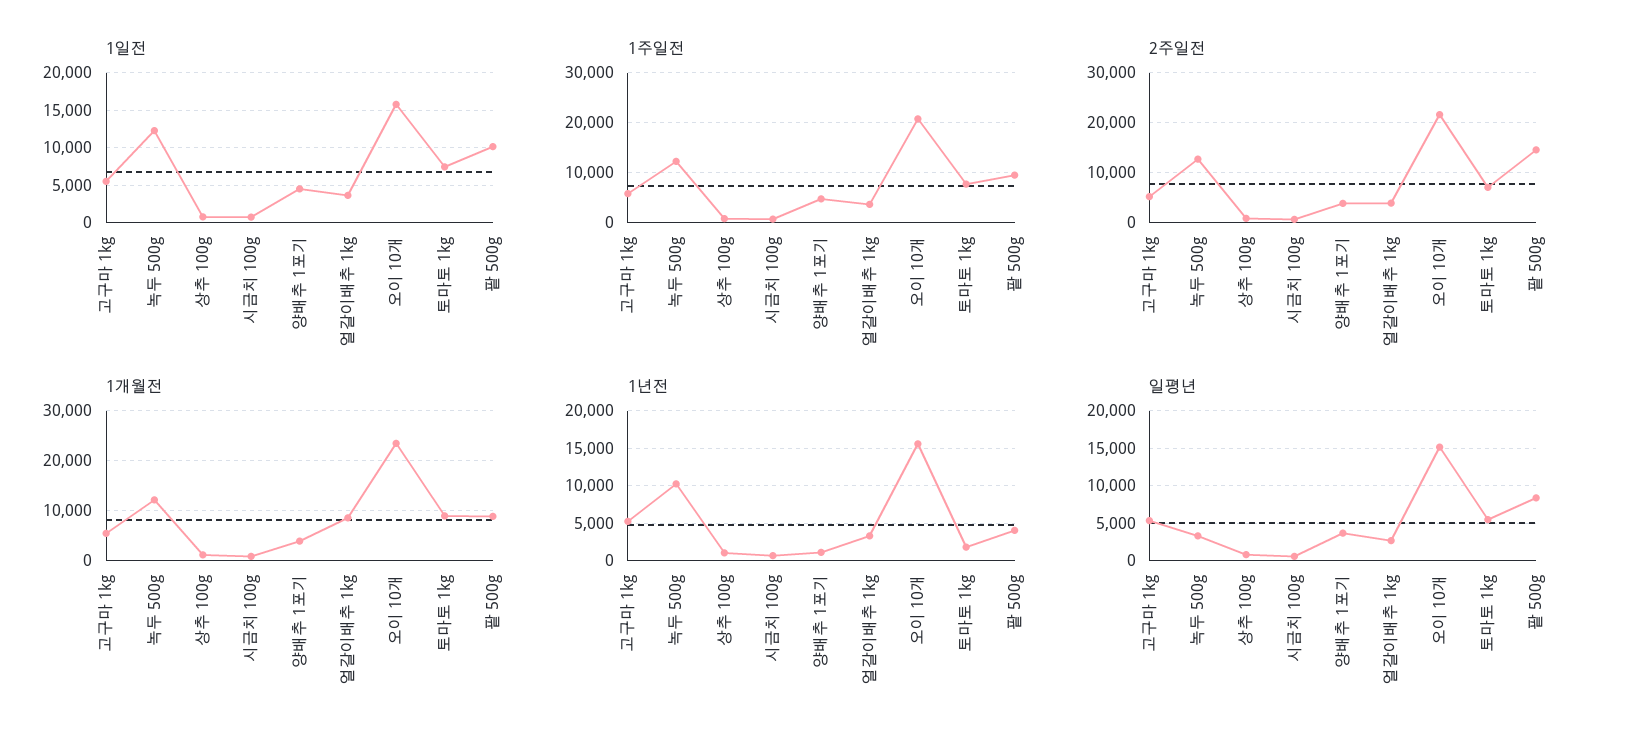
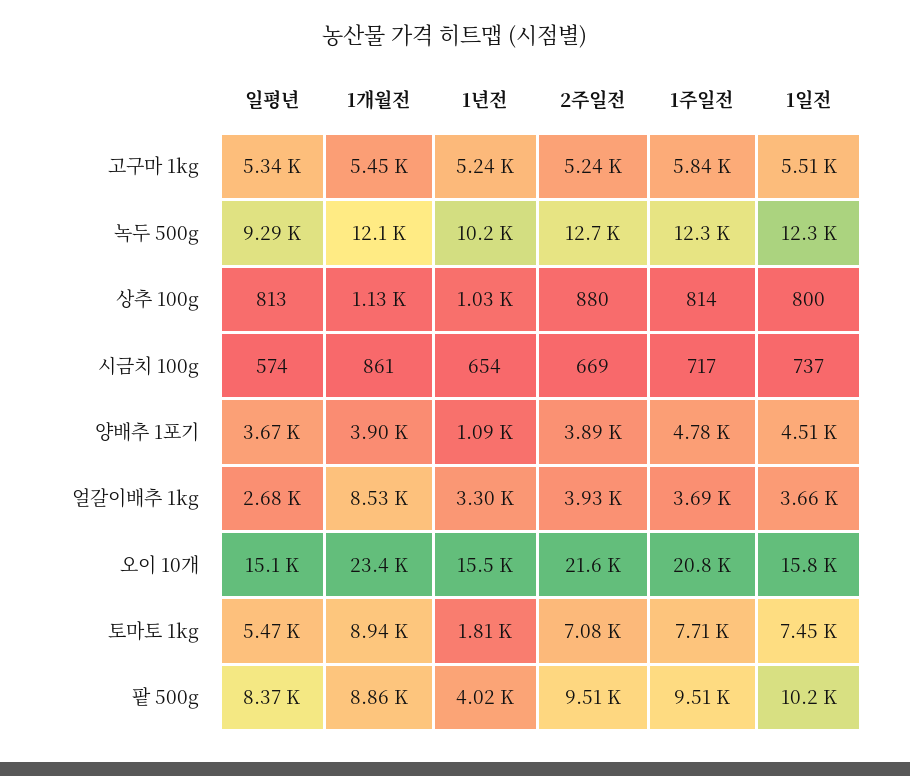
2주일전, 팥 500g: 14000 -> 9510
일평년, 녹두 500g: 3000 -> 9290

